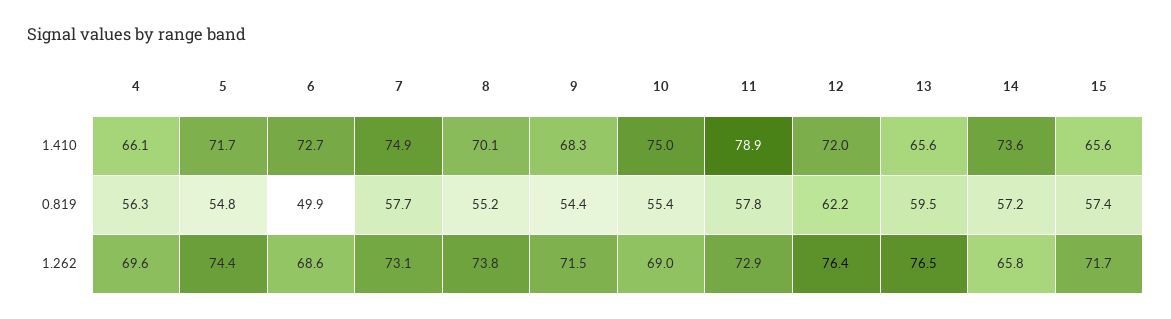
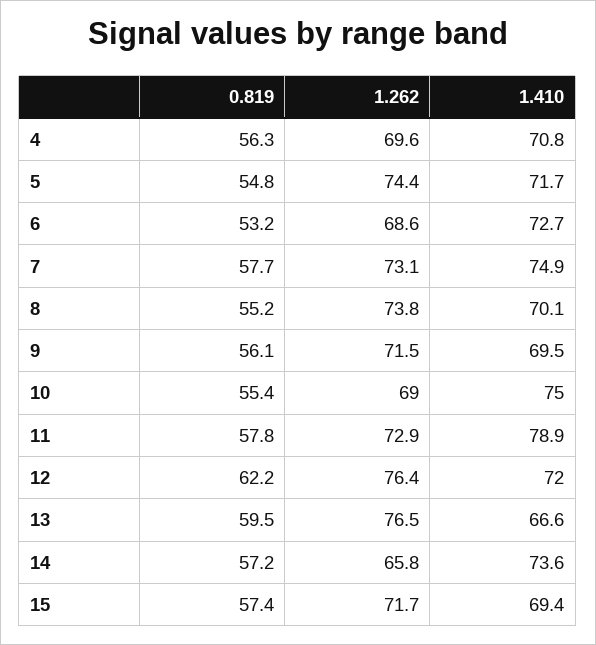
4, 1.410: 66.1 -> 70.8
9, 1.410: 68.3 -> 69.5
13, 1.410: 65.6 -> 66.6
15, 1.410: 65.6 -> 69.4
6, 0.819: 49.9 -> 53.2
9, 0.819: 54.4 -> 56.1

